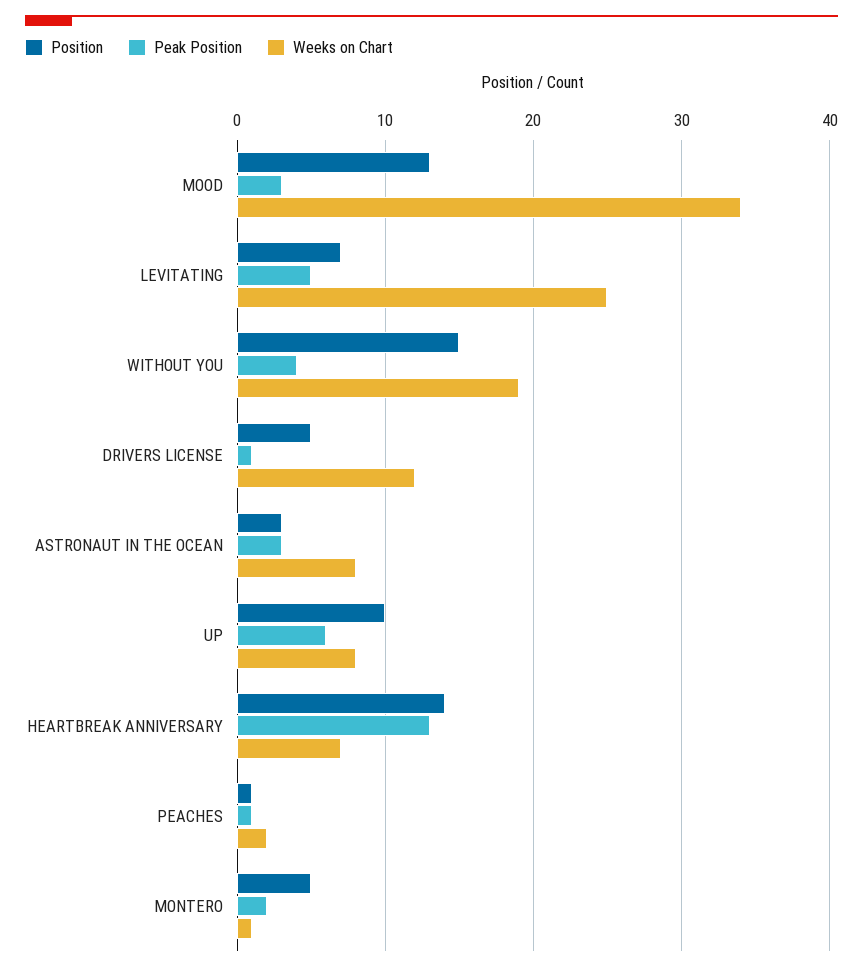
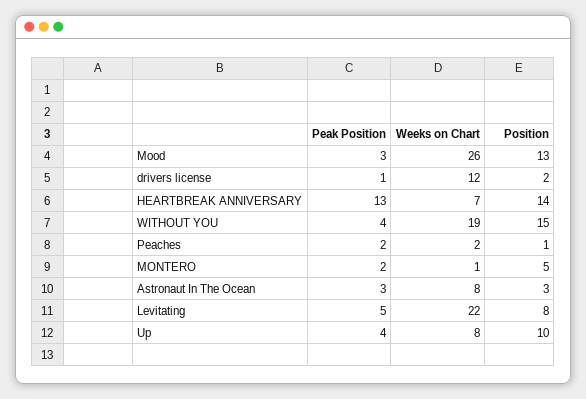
Weeks on Chart, MOOD: 34 -> 26
Position, LEVITATING: 7 -> 8
Weeks on Chart, LEVITATING: 25 -> 22
Position, DRIVERS LICENSE: 5 -> 2
Peak Position, UP: 6 -> 4
Peak Position, PEACHES: 1 -> 2

